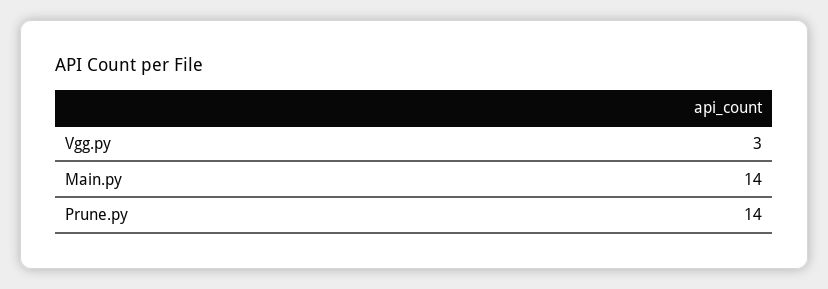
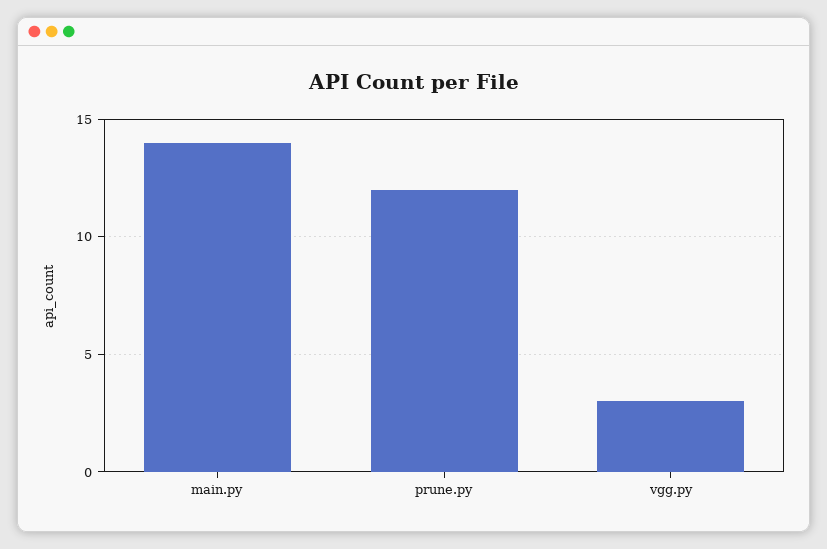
Prune.py: 14 -> 12

